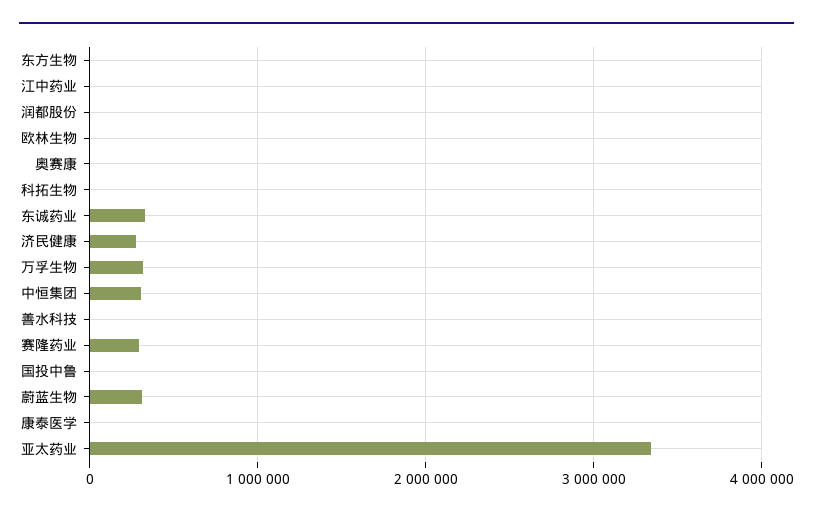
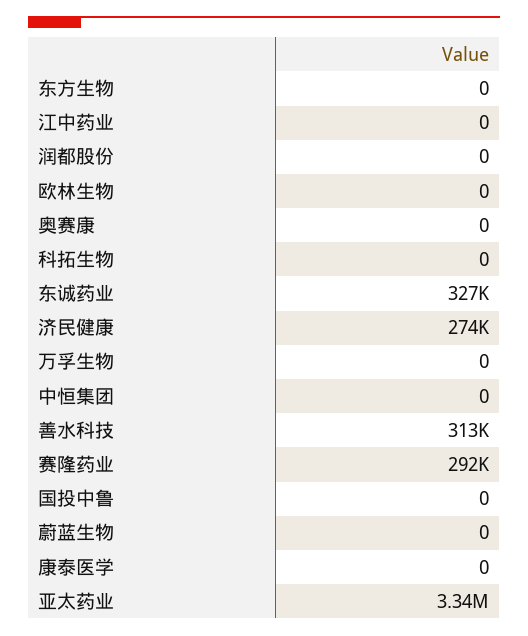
万孚生物: 300000 -> 0
中恒集团: 300000 -> 0
善水科技: 0 -> 313000
蔚蓝生物: 300000 -> 0

